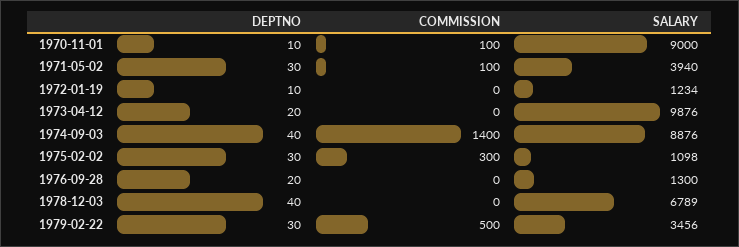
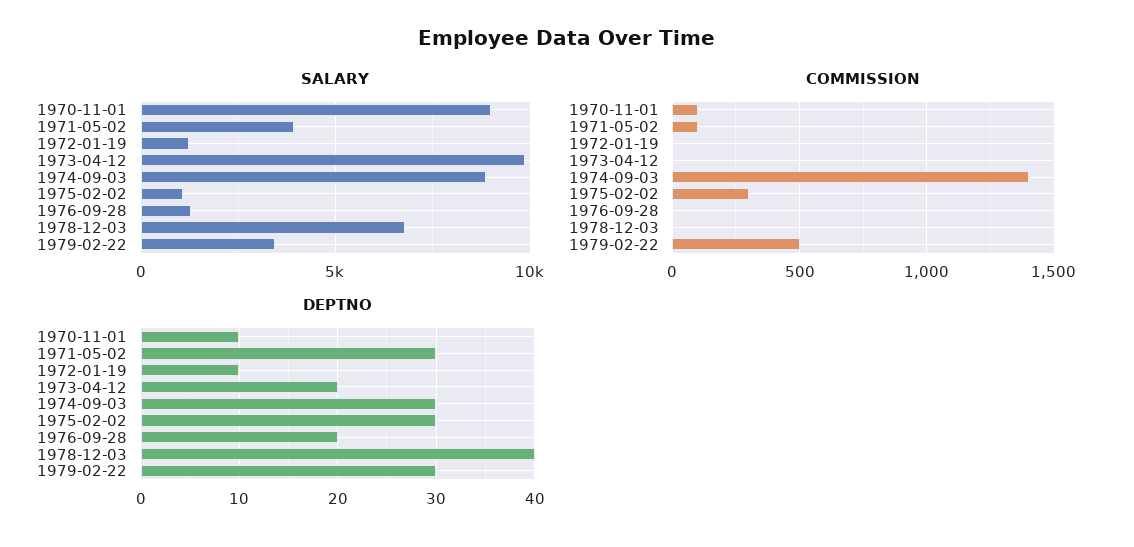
DEPTNO, 1974-09-03: 40 -> 30

